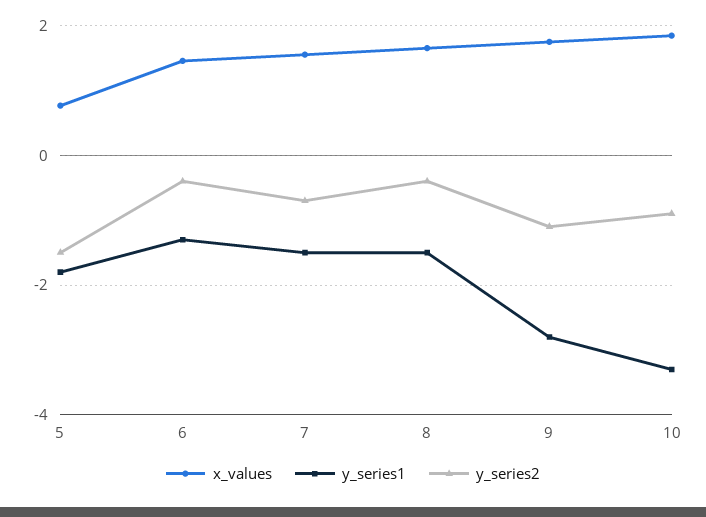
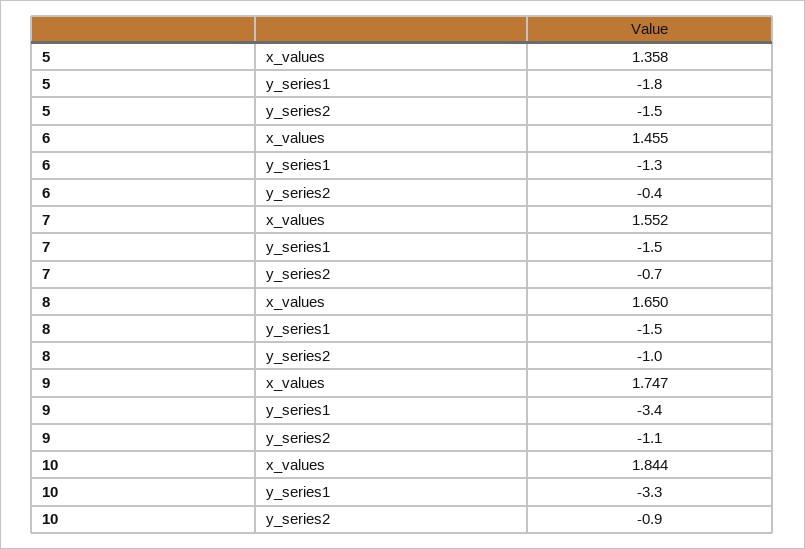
x_values, 5: 0.8 -> 1.358
y_series2, 8: -0.4 -> -1
y_series1, 9: -2.8 -> -3.4

